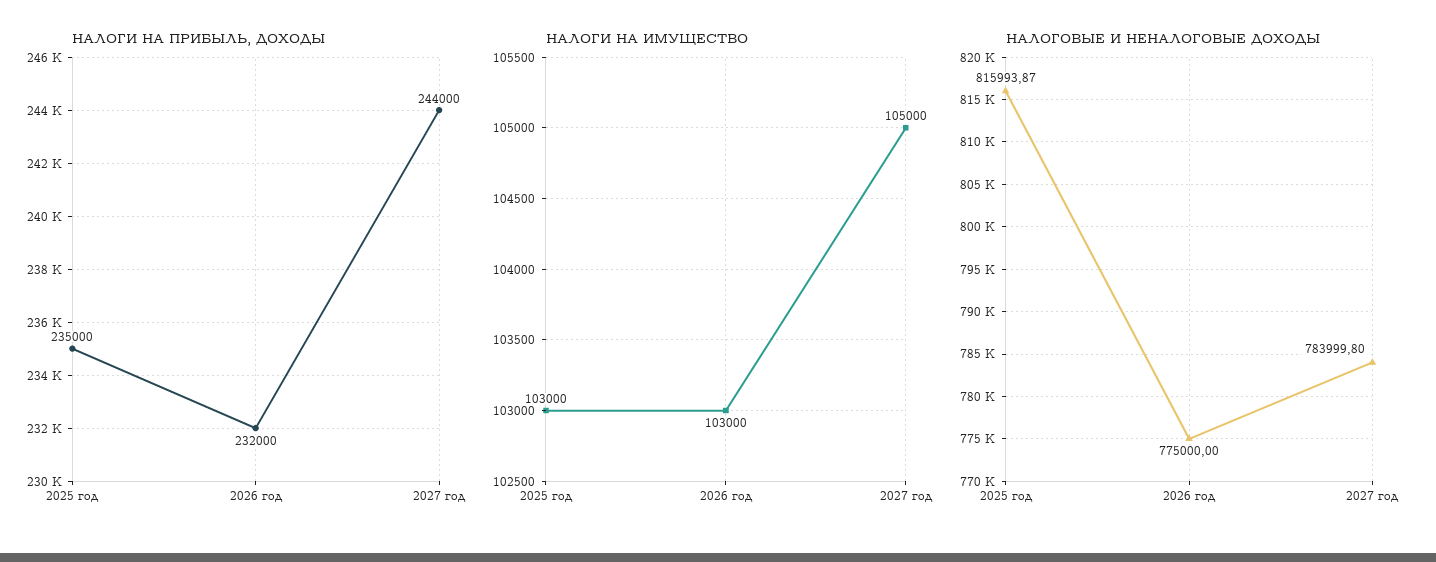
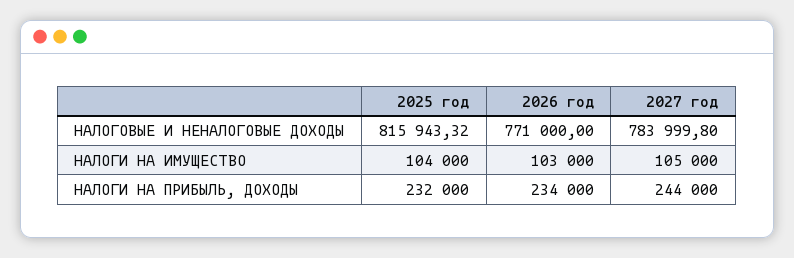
НАЛОГИ НА ПРИБЫЛЬ, ДОХОДЫ, 2025 год: 235000 -> 232000
НАЛОГИ НА ПРИБЫЛЬ, ДОХОДЫ, 2026 год: 232000 -> 234000
НАЛОГИ НА ИМУЩЕСТВО, 2025 год: 103000 -> 104000
НАЛОГОВЫЕ И НЕНАЛОГОВЫЕ ДОХОДЫ, 2025 год: 815993.87 -> 815943.32
НАЛОГОВЫЕ И НЕНАЛОГОВЫЕ ДОХОДЫ, 2026 год: 775000 -> 771000

